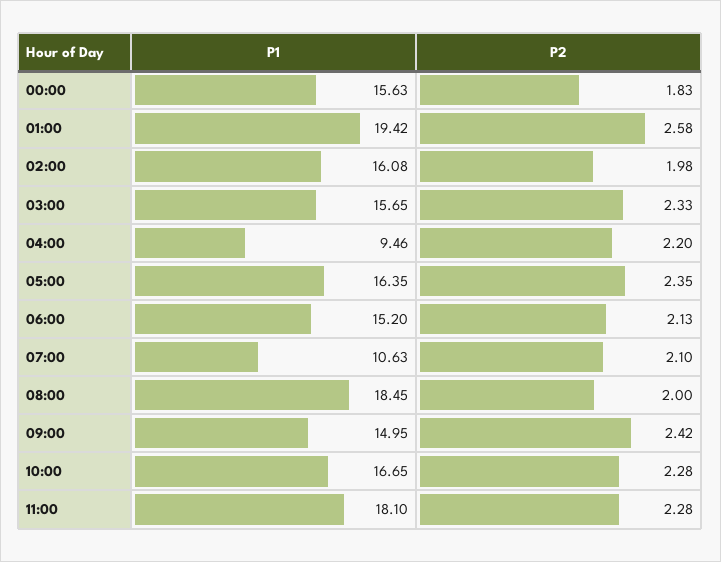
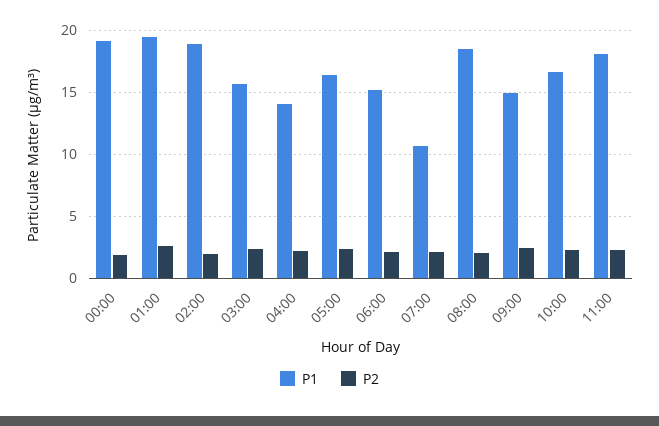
P1, 00:00: 15.63 -> 19
P1, 02:00: 16.08 -> 19
P1, 04:00: 9.46 -> 14

